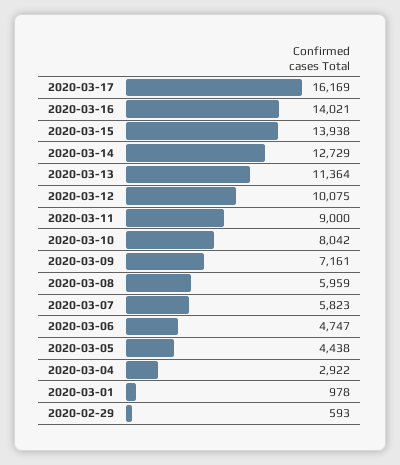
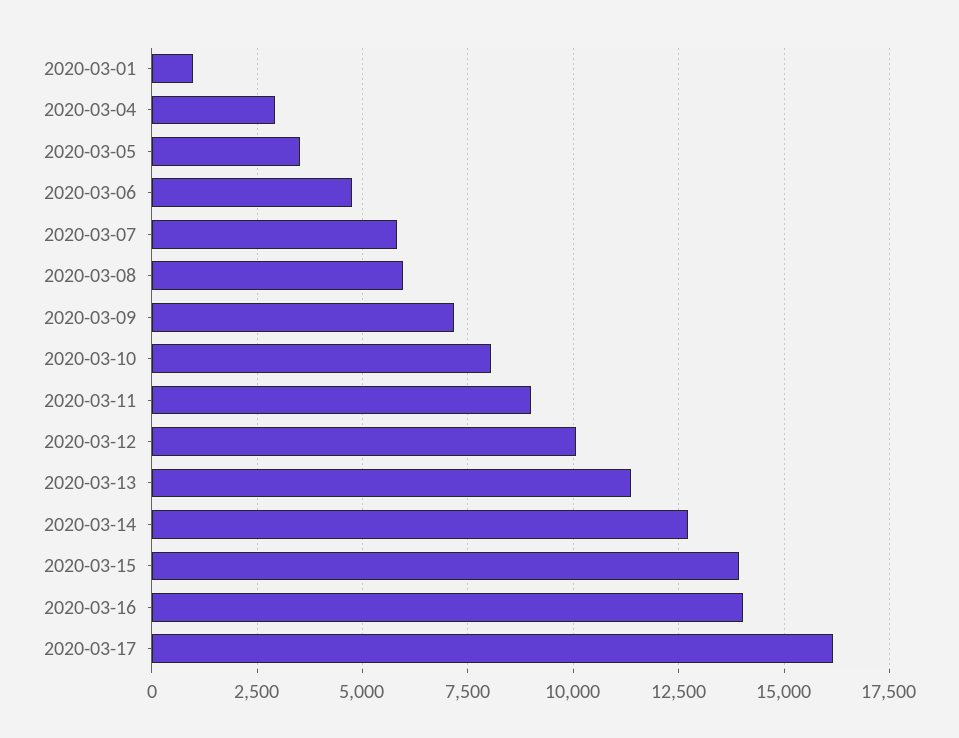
2020-03-05: 4438 -> 3500
2020-02-29: 593 -> none

